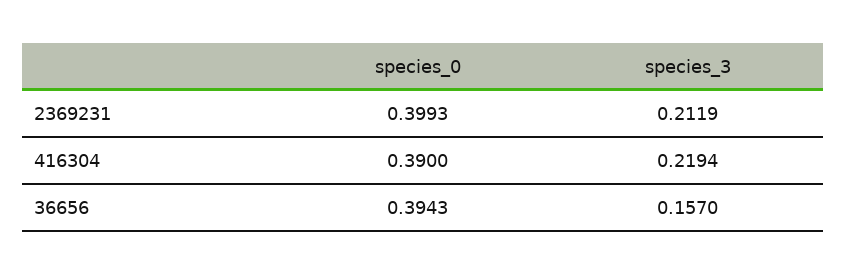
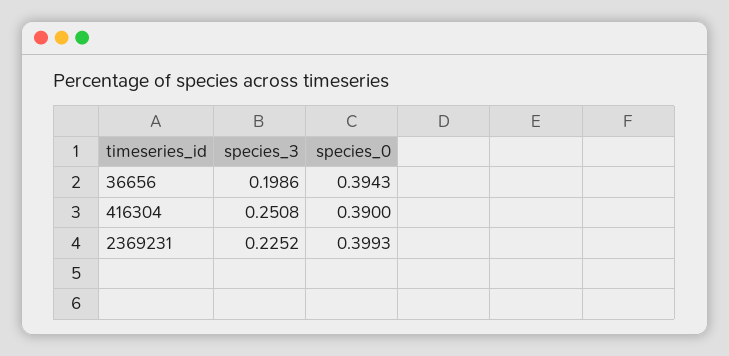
species_3, 2369231: 0.2119 -> 0.2252
species_3, 416304: 0.2194 -> 0.2508
species_3, 36656: 0.157 -> 0.1986

